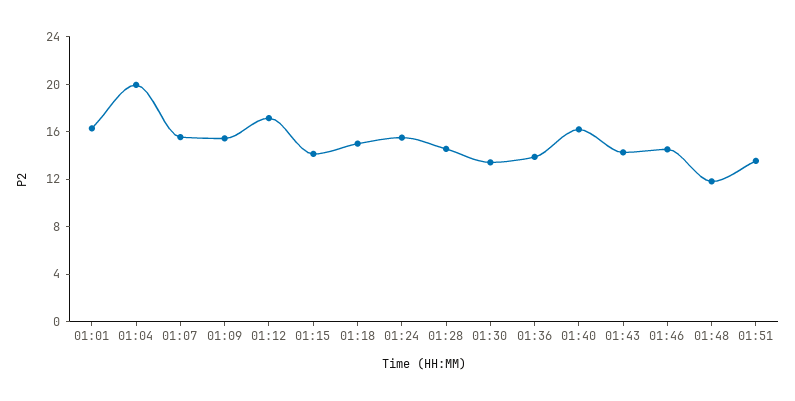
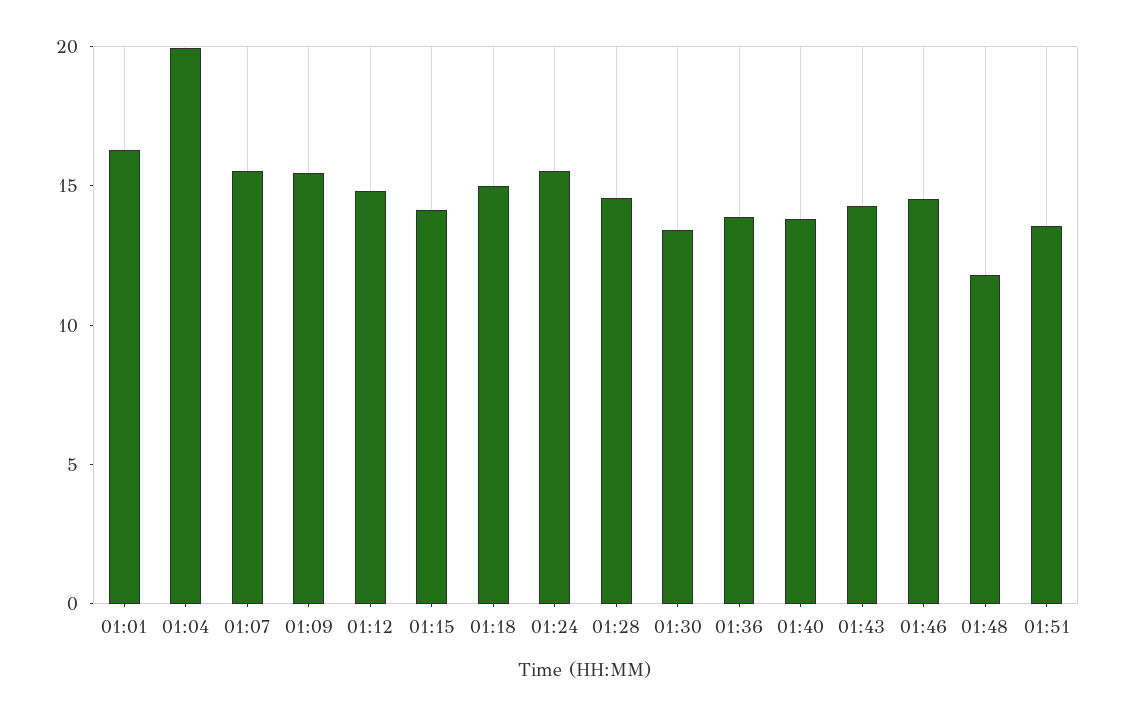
01:12: 17 -> 15
01:40: 16 -> 14

